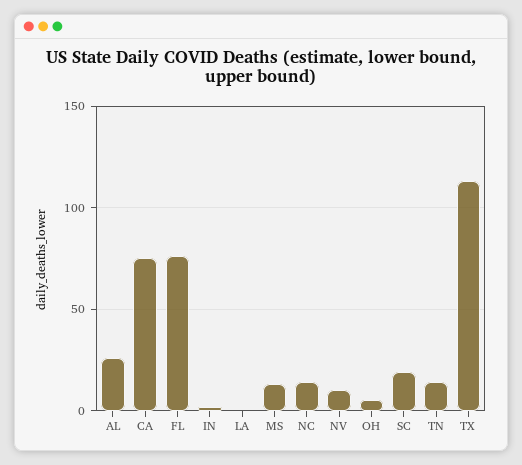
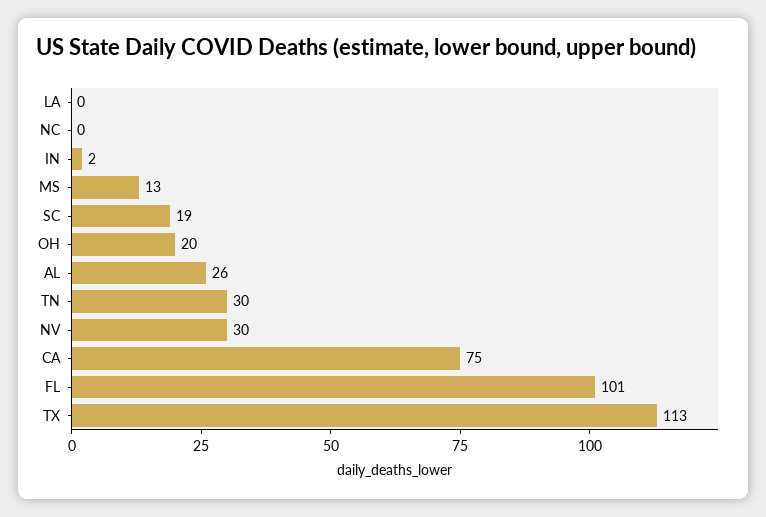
FL: 75 -> 101
NC: 15 -> 0
NV: 10 -> 30
OH: 5 -> 20
TN: 15 -> 30

